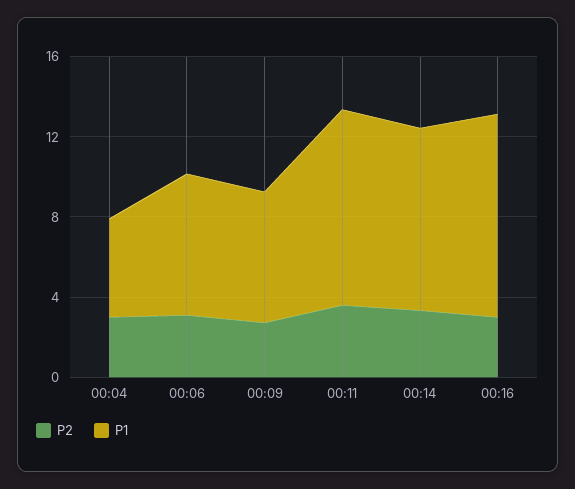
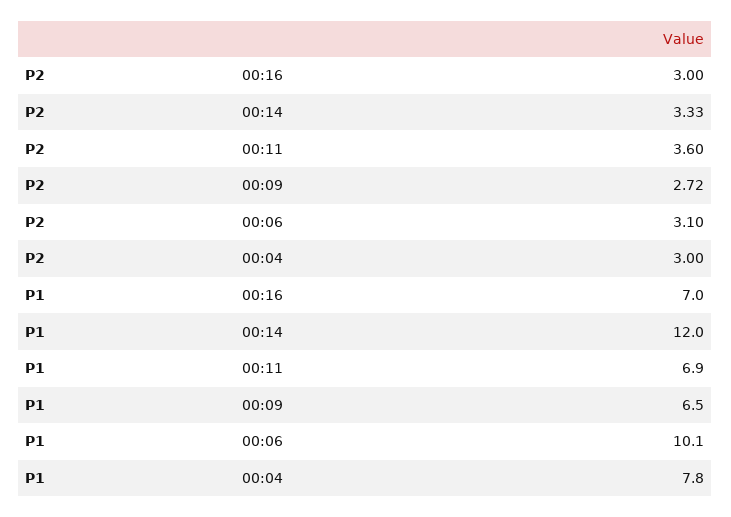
P1, 00:04: 5 -> 7.8
P1, 00:06: 7 -> 10.1
P1, 00:11: 10 -> 6.9
P1, 00:14: 9 -> 12
P1, 00:16: 10 -> 7

